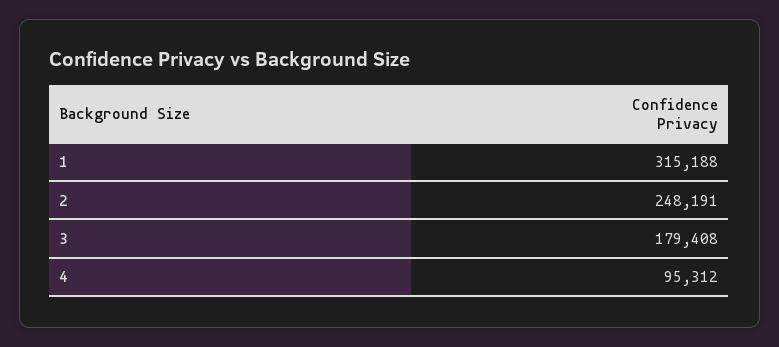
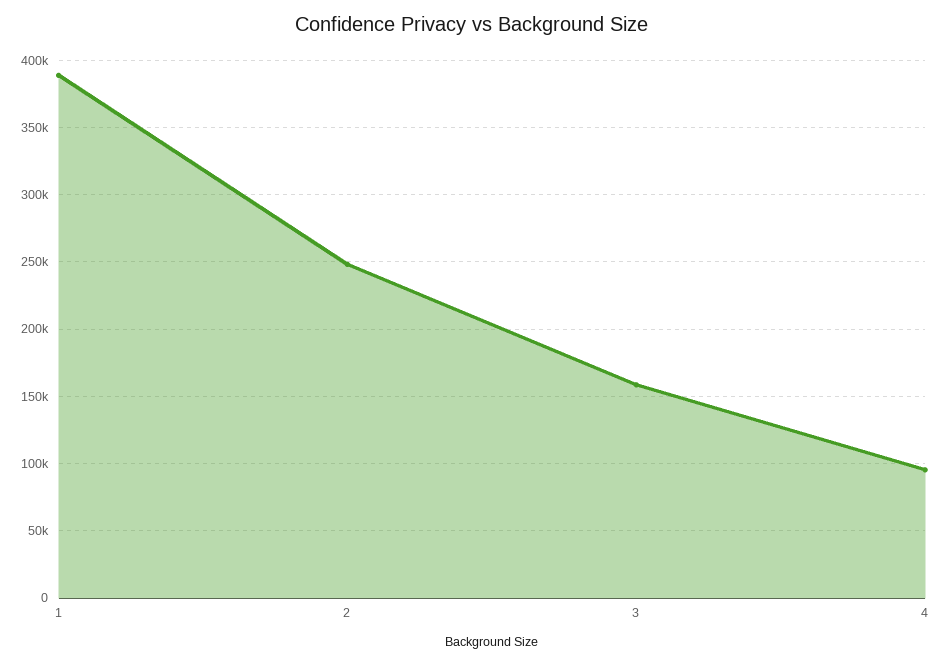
1: 315188 -> 390000
3: 179408 -> 160000

